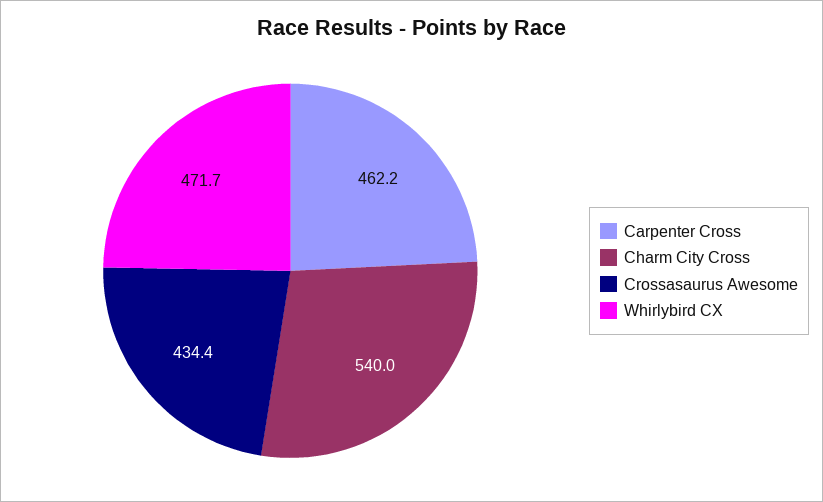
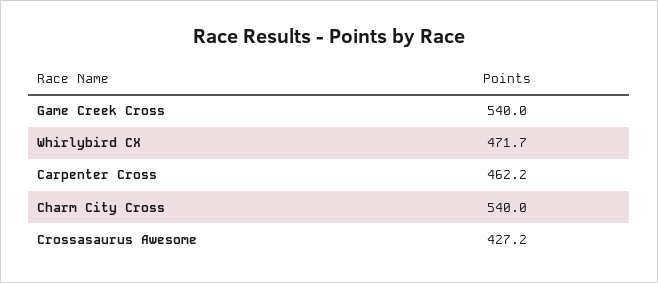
Crossasaurus Awesome: 434.4 -> 427.2
Game Creek Cross: none -> 540

